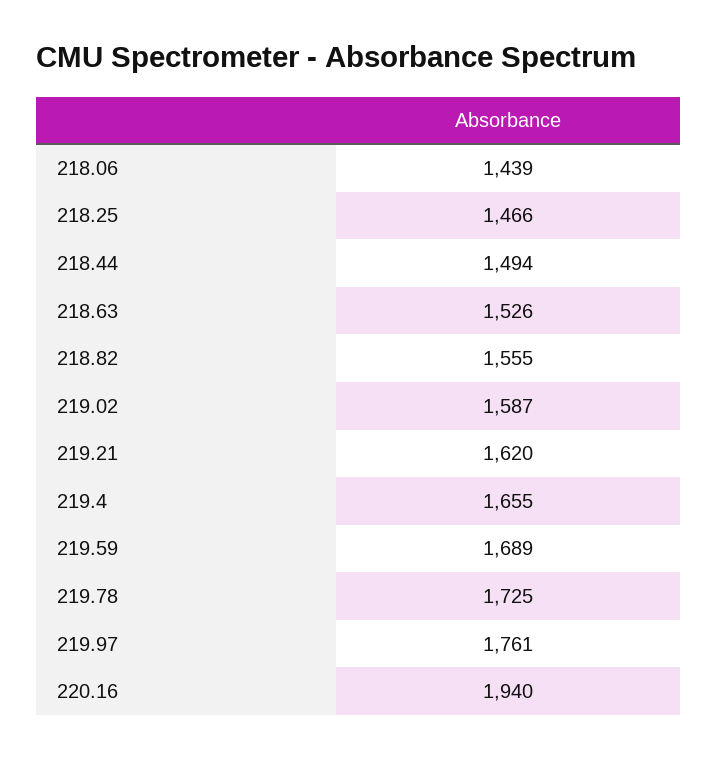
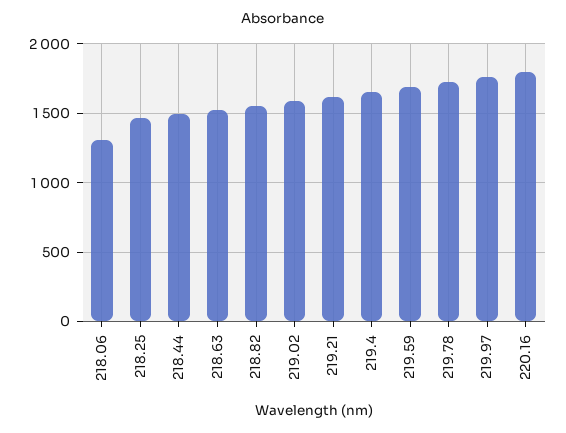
218.06: 1439 -> 1300
220.16: 1940 -> 1800

